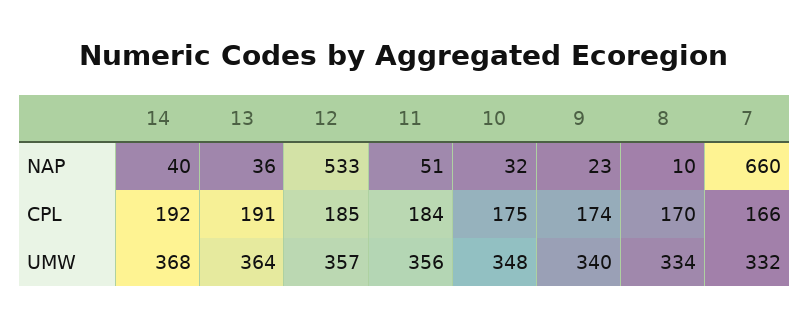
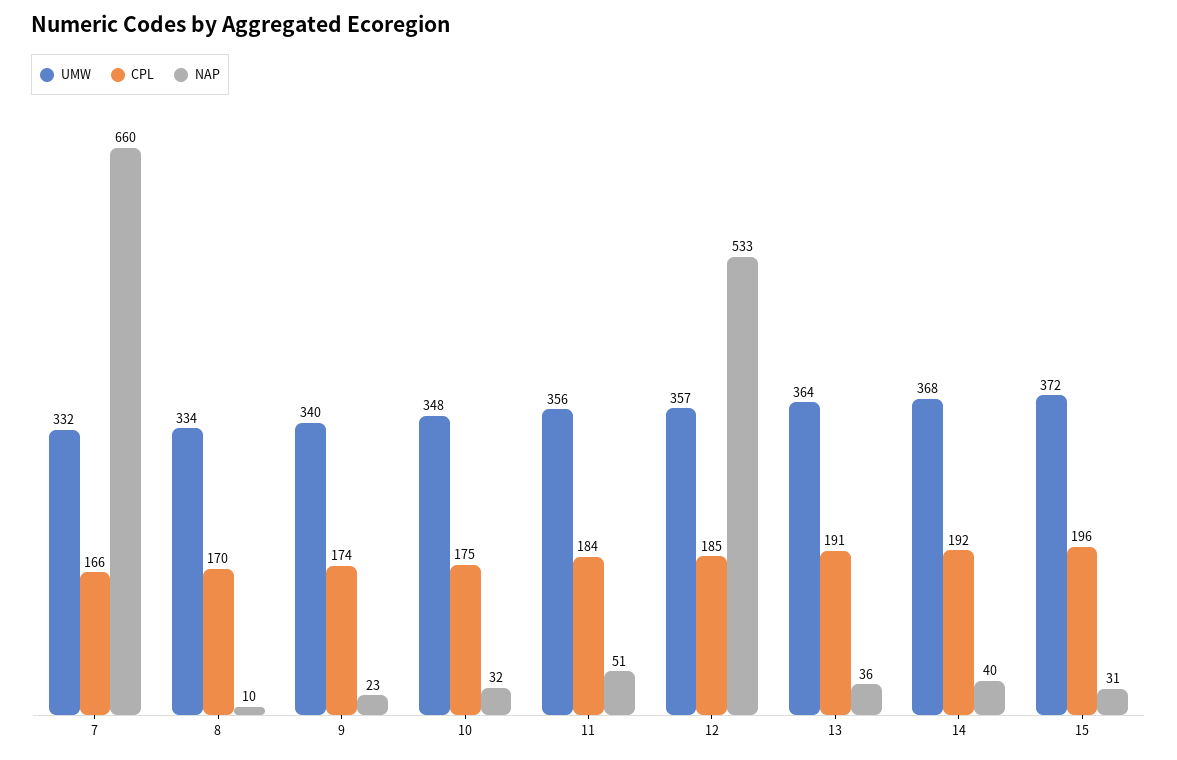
UMW, 15: none -> 372
CPL, 15: none -> 196
NAP, 15: none -> 31

